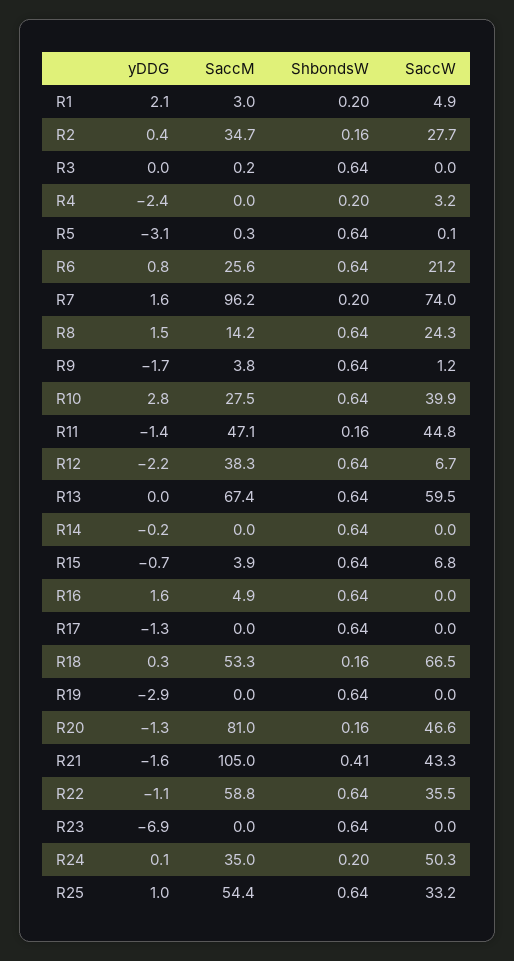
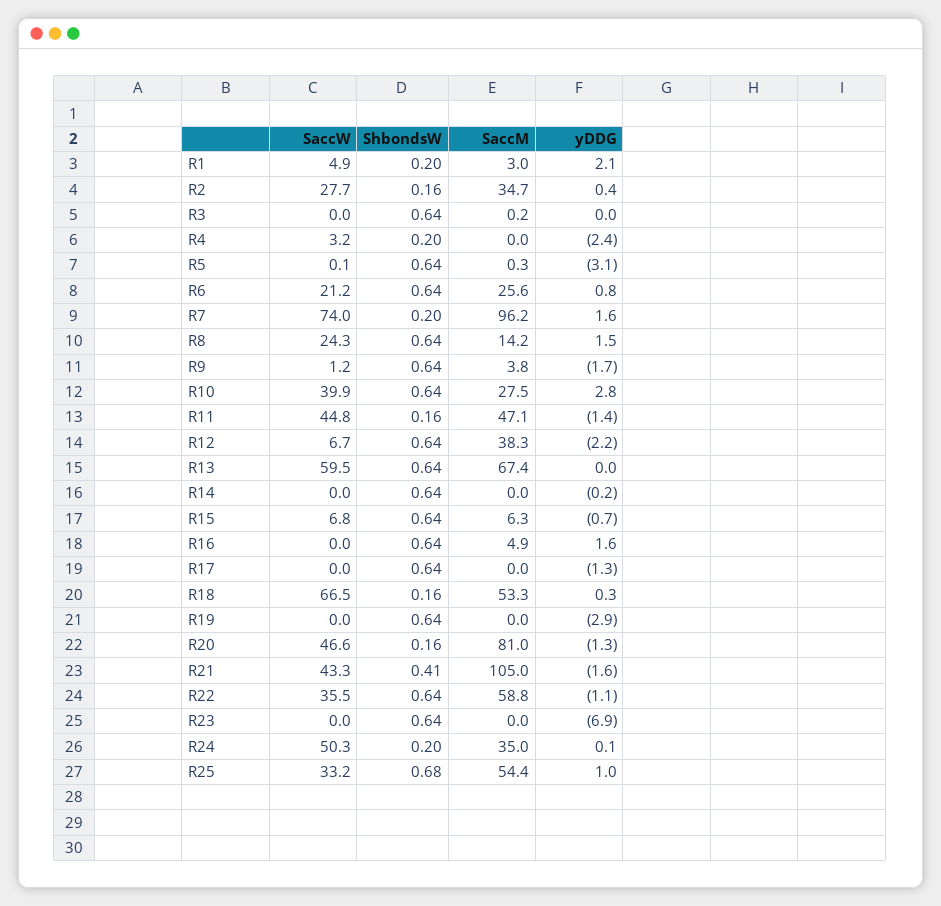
SaccM, R15: 3.9 -> 6.3
ShbondsW, R25: 0.64 -> 0.68

